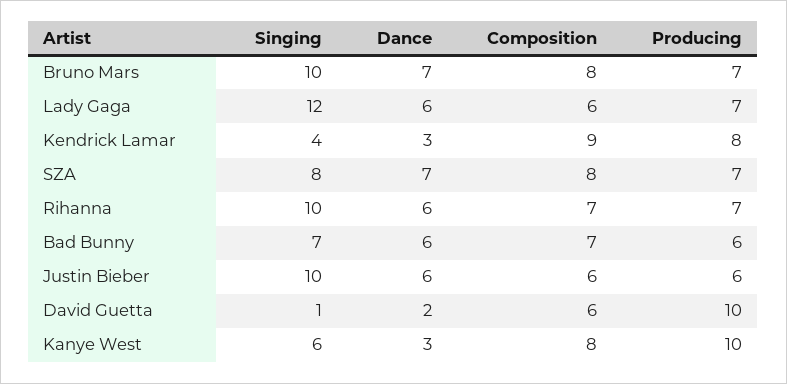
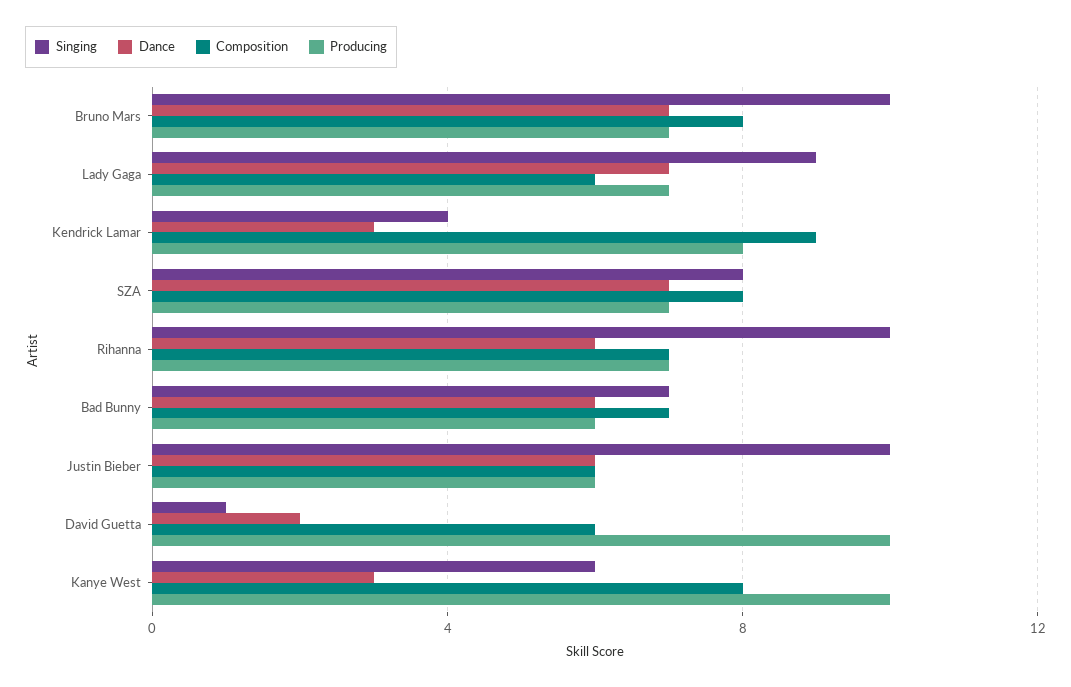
Singing, Lady Gaga: 12 -> 9
Dance, Lady Gaga: 6 -> 7

